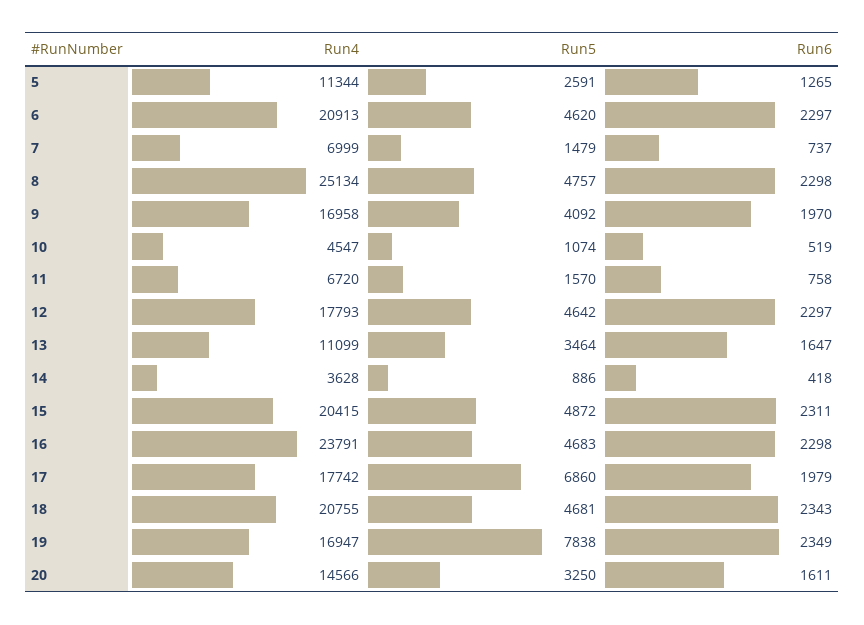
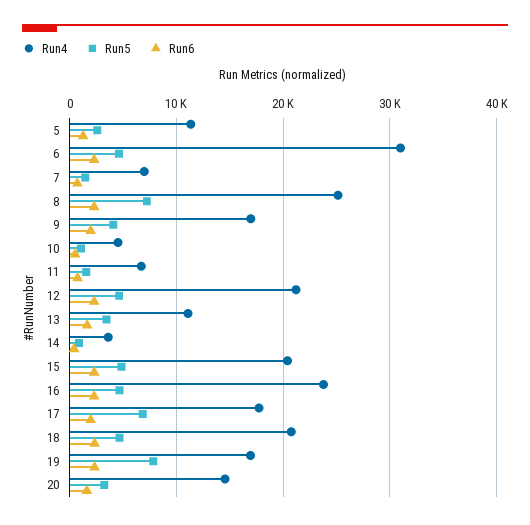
Run4, 6: 20913 -> 31000
Run5, 8: 4757 -> 7000
Run4, 12: 17793 -> 21000

